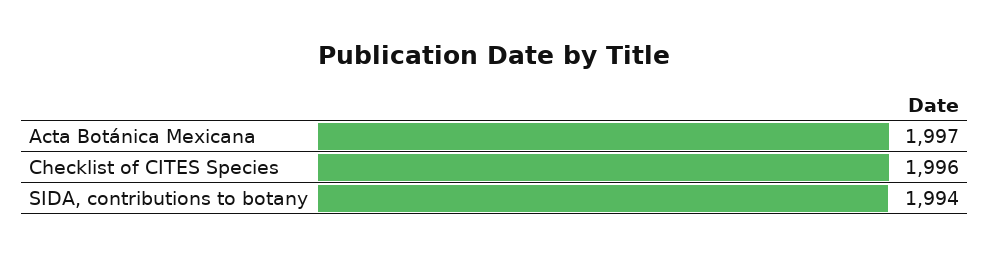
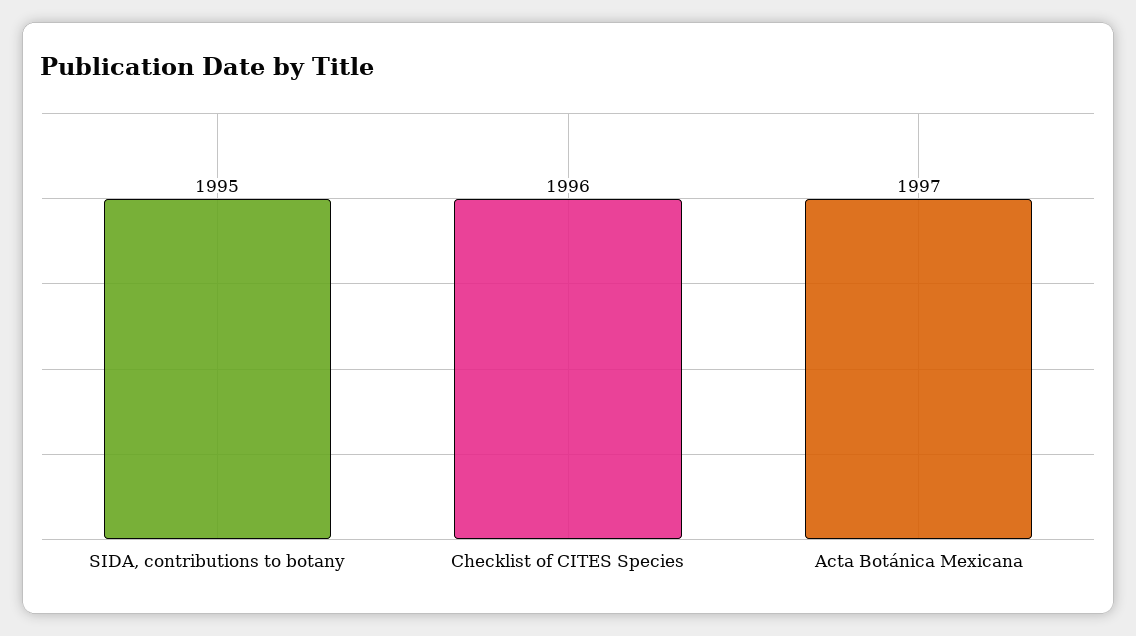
SIDA, contributions to botany: 1994 -> 1995

